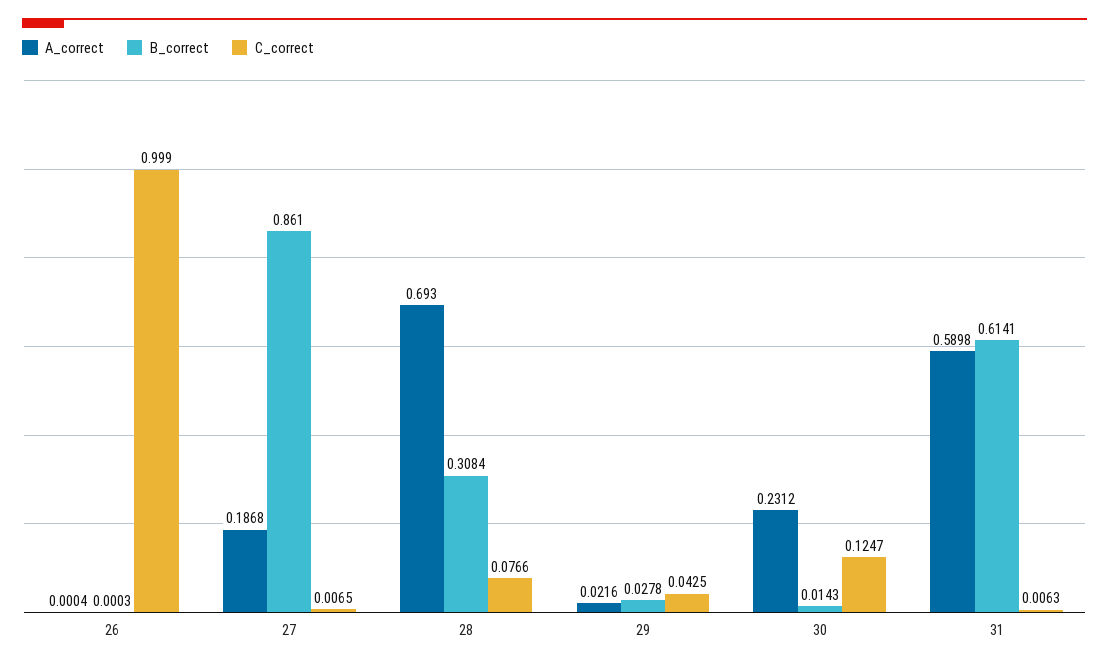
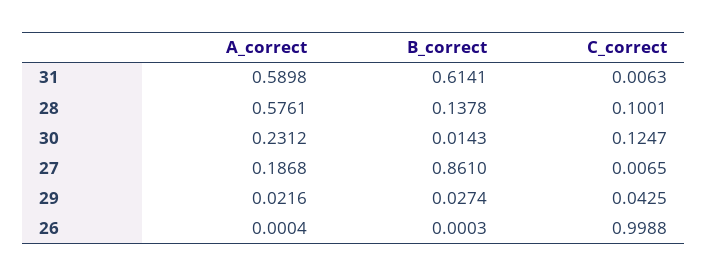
C_correct, 26: 0.999 -> 0.9988
A_correct, 28: 0.693 -> 0.5761
B_correct, 28: 0.3084 -> 0.1378
C_correct, 28: 0.0766 -> 0.1001
B_correct, 29: 0.0278 -> 0.0274

